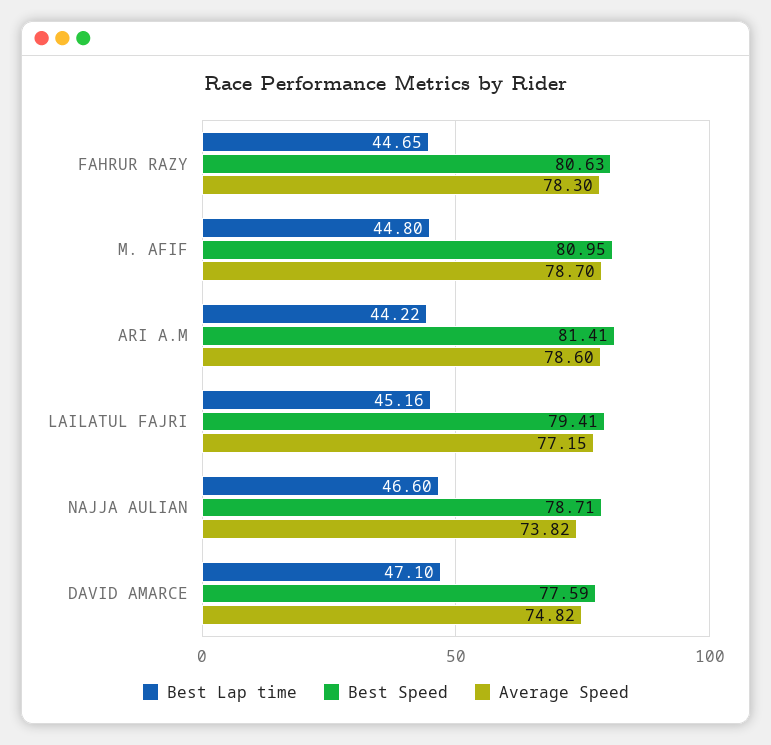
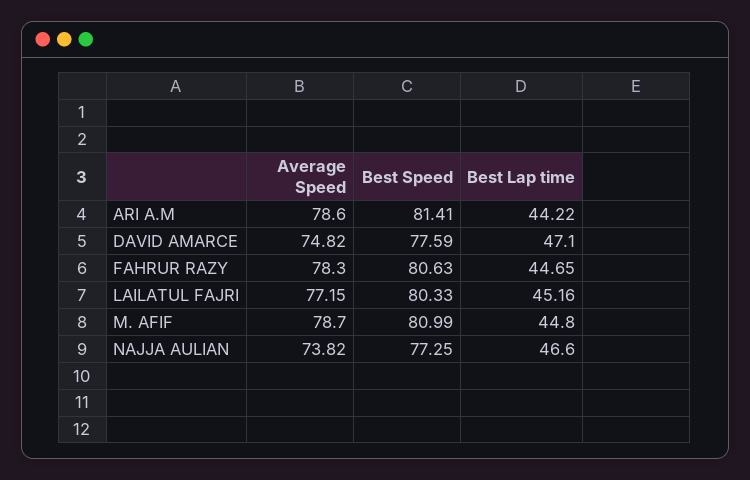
Best Speed, M. AFIF: 80.95 -> 80.99
Best Speed, LAILATUL FAJRI: 79.41 -> 80.33
Best Speed, NAJJA AULIAN: 78.71 -> 77.25

